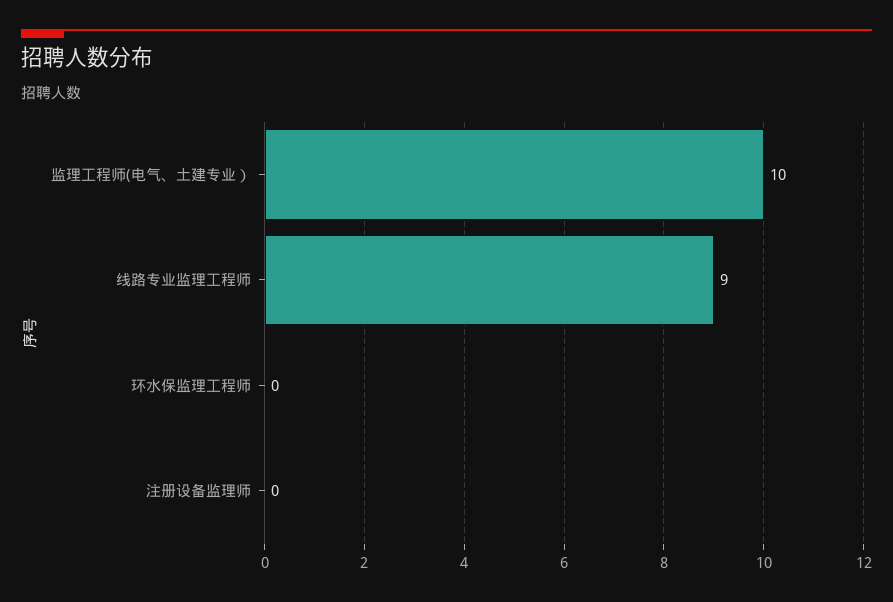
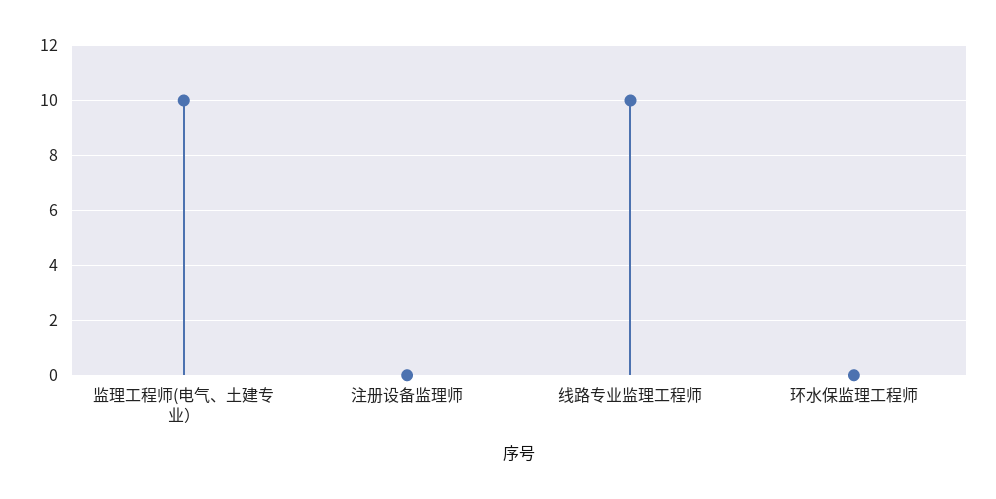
线路专业监理工程师: 9 -> 10

